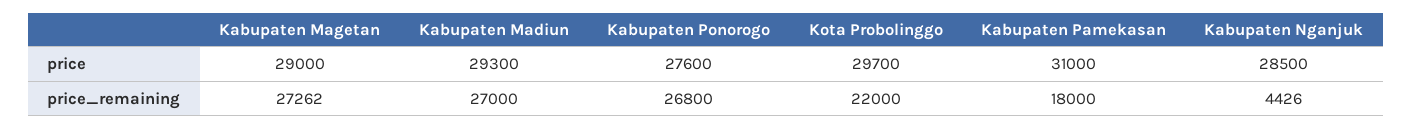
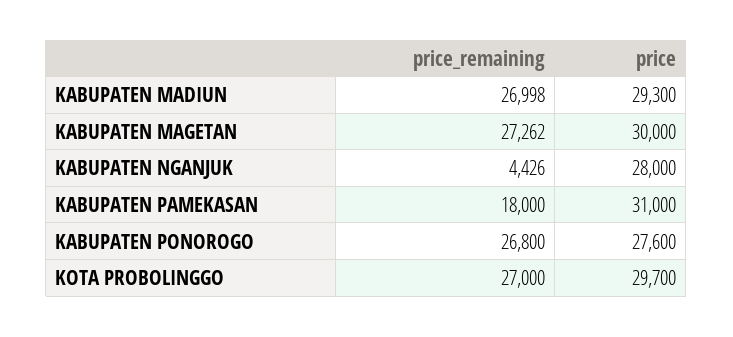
Kabupaten Magetan, price: 29000 -> 30000
Kabupaten Nganjuk, price: 28500 -> 28000
Kabupaten Madiun, price_remaining: 27000 -> 26998
Kota Probolinggo, price_remaining: 22000 -> 27000

